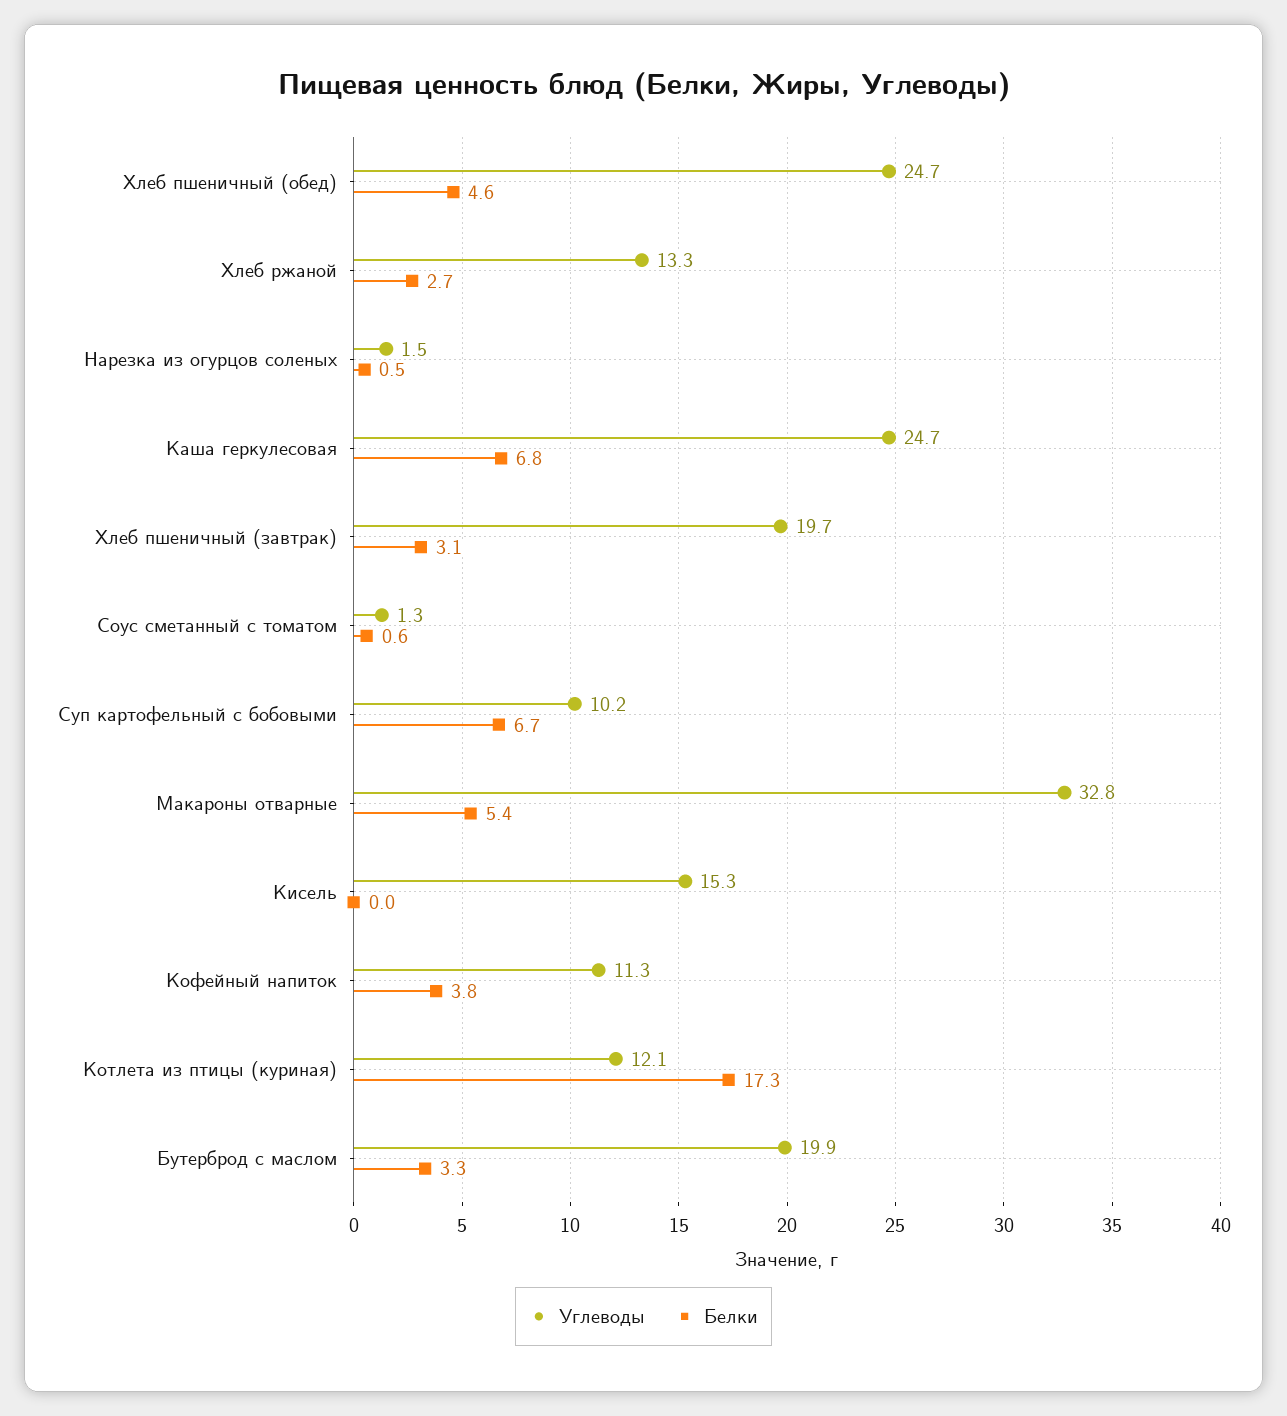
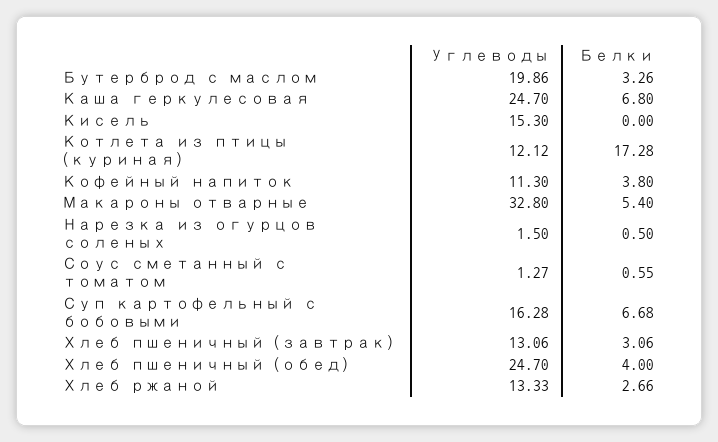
Белки, Хлеб пшеничный (обед): 4.6 -> 4
Углеводы, Хлеб пшеничный (завтрак): 19.7 -> 13.06
Углеводы, Суп картофельный с бобовыми: 10.2 -> 16.28

